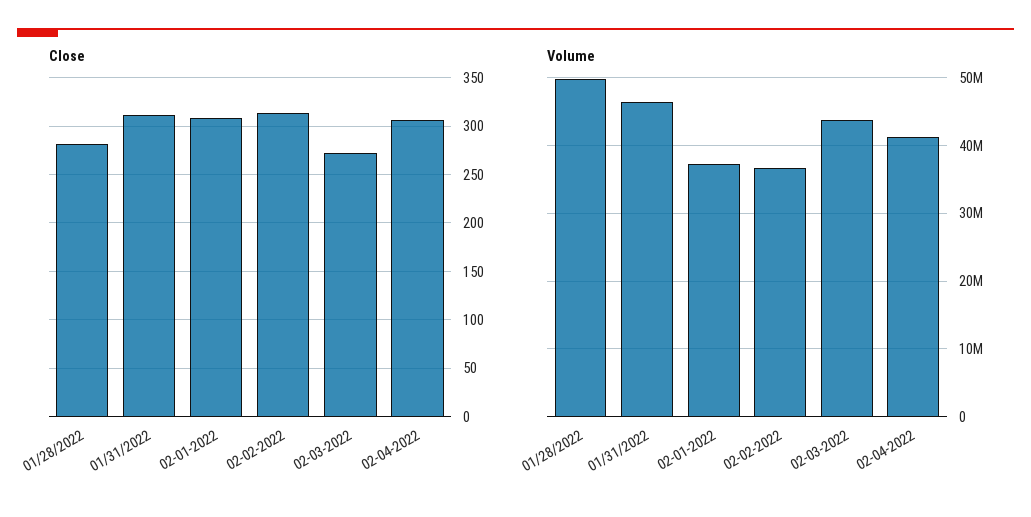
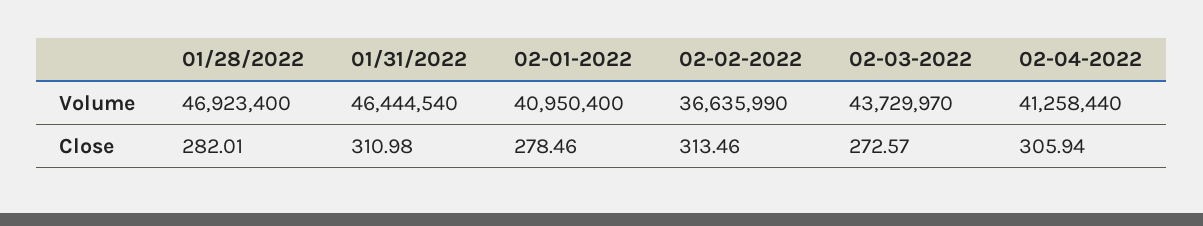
Close, 02-01-2022: 310 -> 278.46
Volume, 01/28/2022: 50000000 -> 46923400
Volume, 02-01-2022: 37000000 -> 40950400

